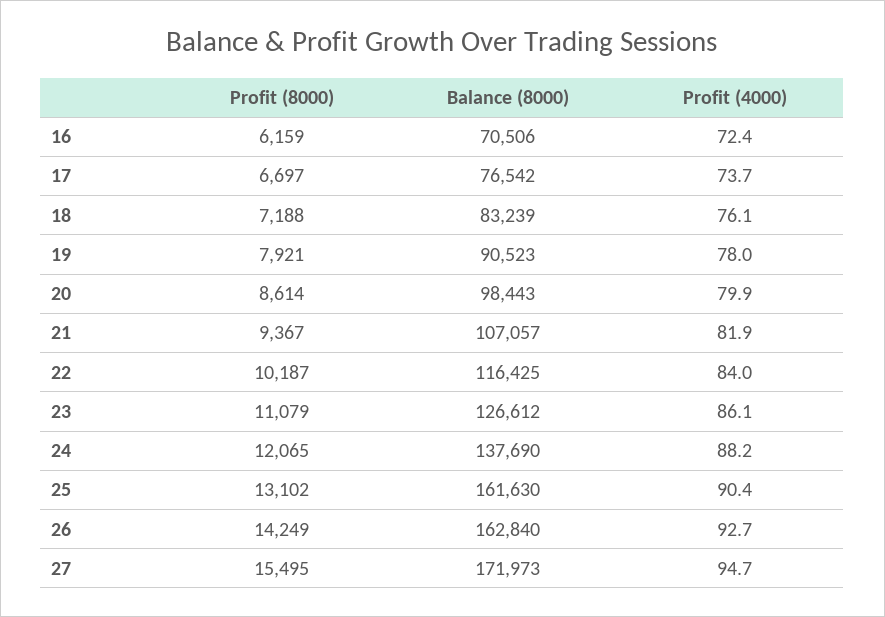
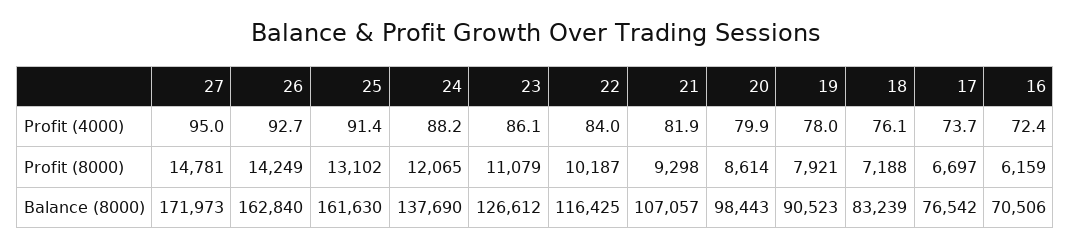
Profit (8000), 21: 9367 -> 9298
Profit (4000), 25: 90.4 -> 91.4
Profit (8000), 27: 15495 -> 14781
Profit (4000), 27: 94.7 -> 95

